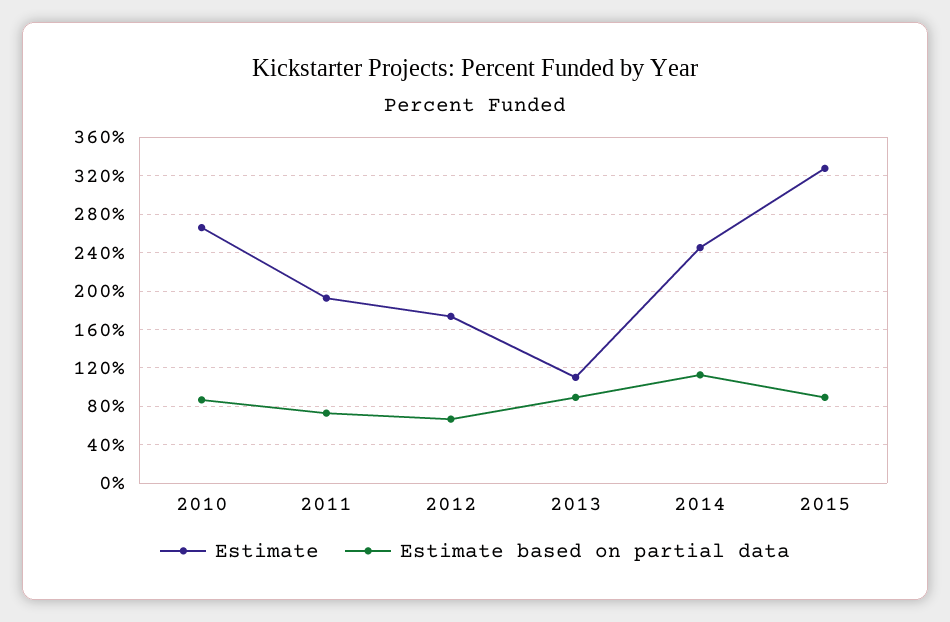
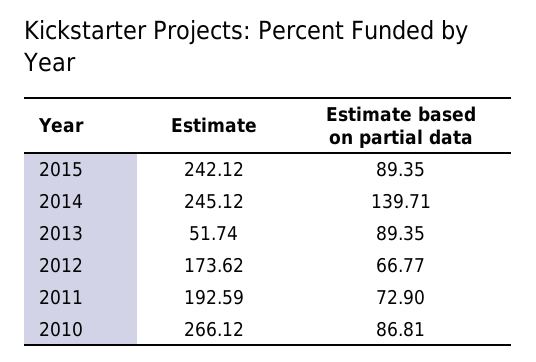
Estimate, 2013: 110 -> 51.74
Estimate based on partial data, 2014: 110 -> 139.71
Estimate, 2015: 330 -> 242.12

